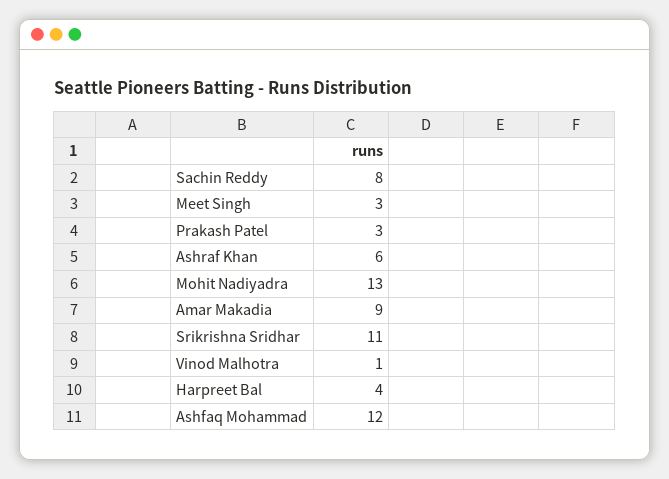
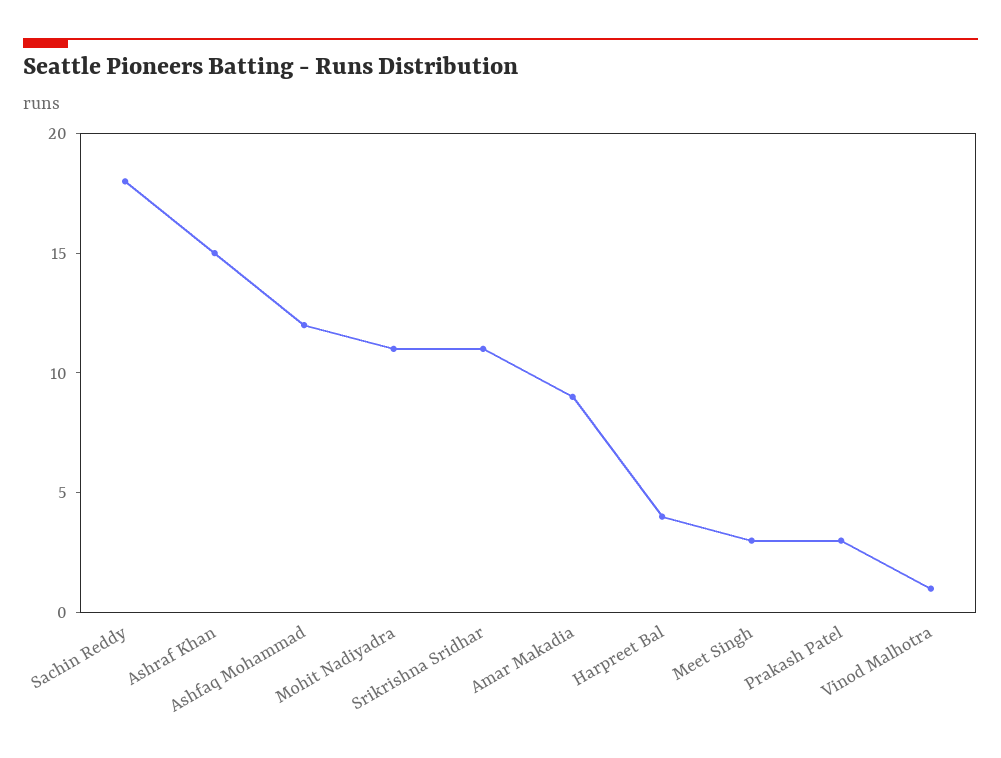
Sachin Reddy: 8 -> 18
Ashraf Khan: 6 -> 15
Mohit Nadiyadra: 13 -> 11

